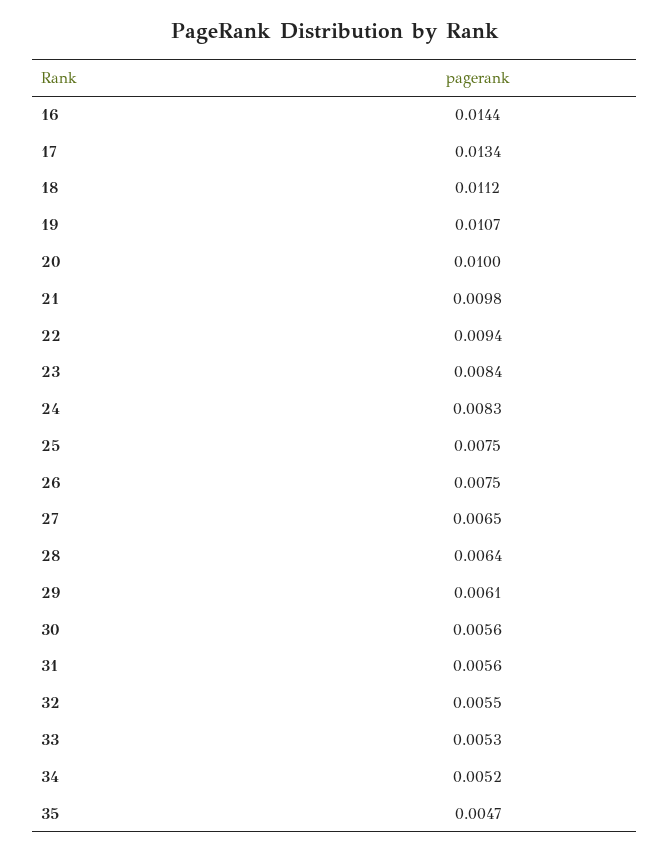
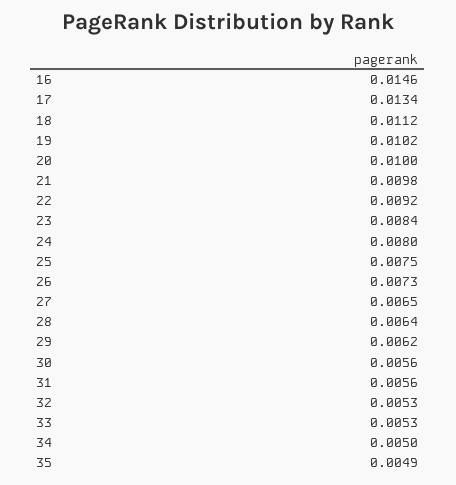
16: 0.0144 -> 0.0146
19: 0.0107 -> 0.0102
22: 0.0094 -> 0.0092
24: 0.0083 -> 0.008
26: 0.0075 -> 0.0073
29: 0.0061 -> 0.0062
32: 0.0055 -> 0.0053
34: 0.0052 -> 0.005
35: 0.0047 -> 0.0049

